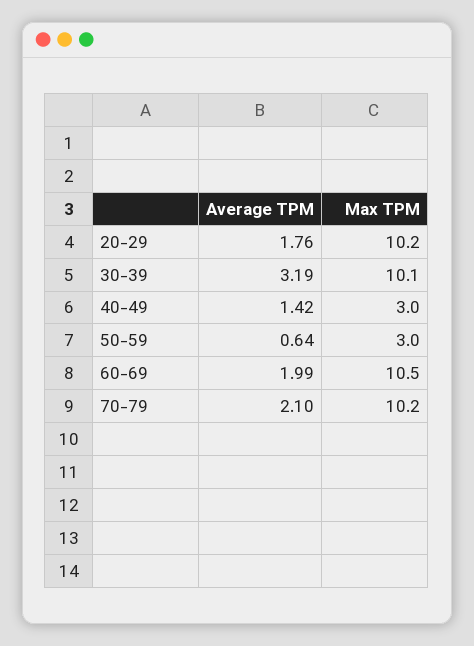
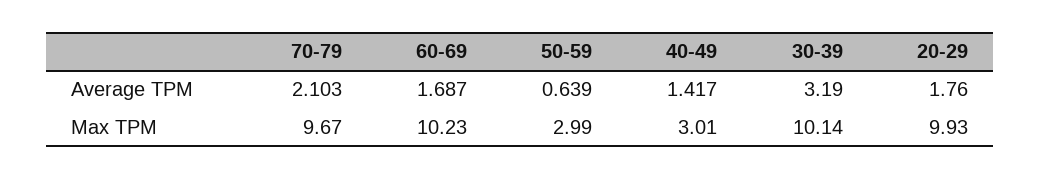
Max TPM, 20-29: 10.2 -> 9.93
Average TPM, 60-69: 1.99 -> 1.687
Max TPM, 60-69: 10.5 -> 10.23
Max TPM, 70-79: 10.2 -> 9.67

